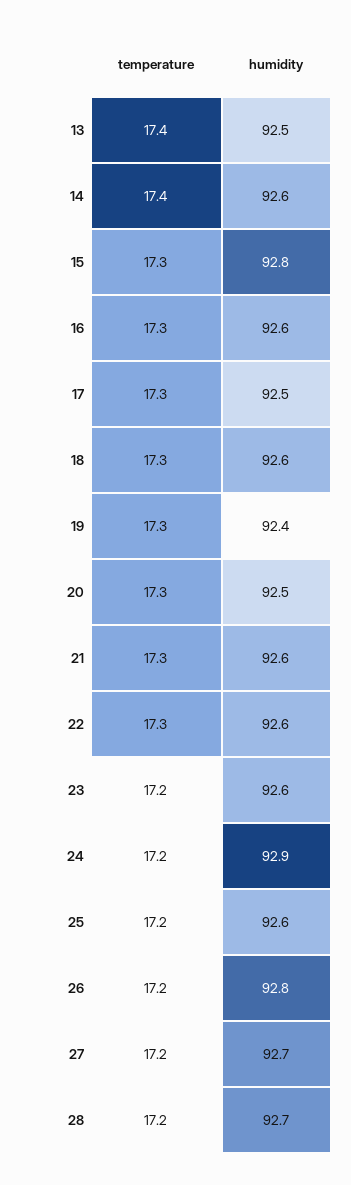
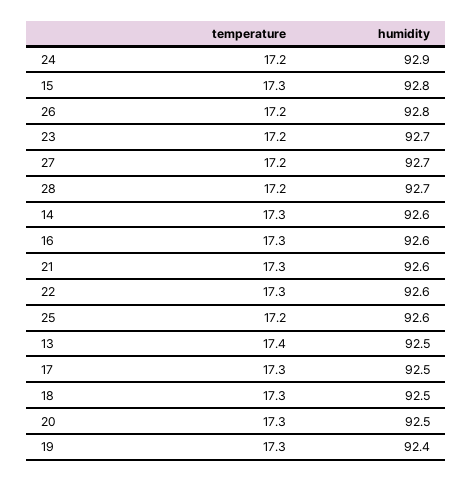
temperature, 14: 17.4 -> 17.3
humidity, 18: 92.6 -> 92.5
humidity, 23: 92.6 -> 92.7

